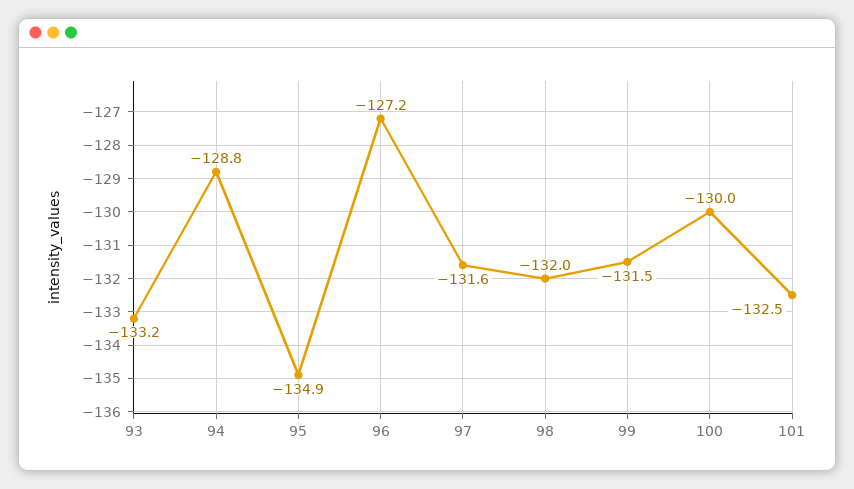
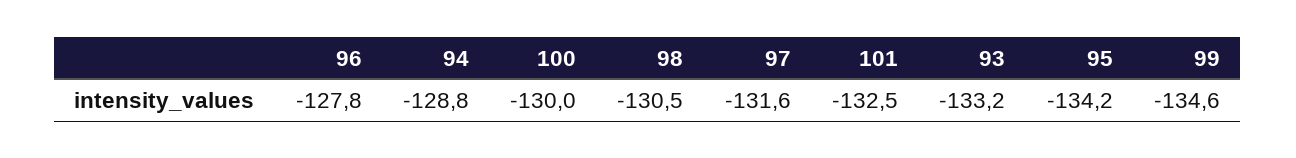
95: -134.9 -> -134.2
96: -127.2 -> -127.8
98: -132 -> -130.5
99: -131.5 -> -134.6

